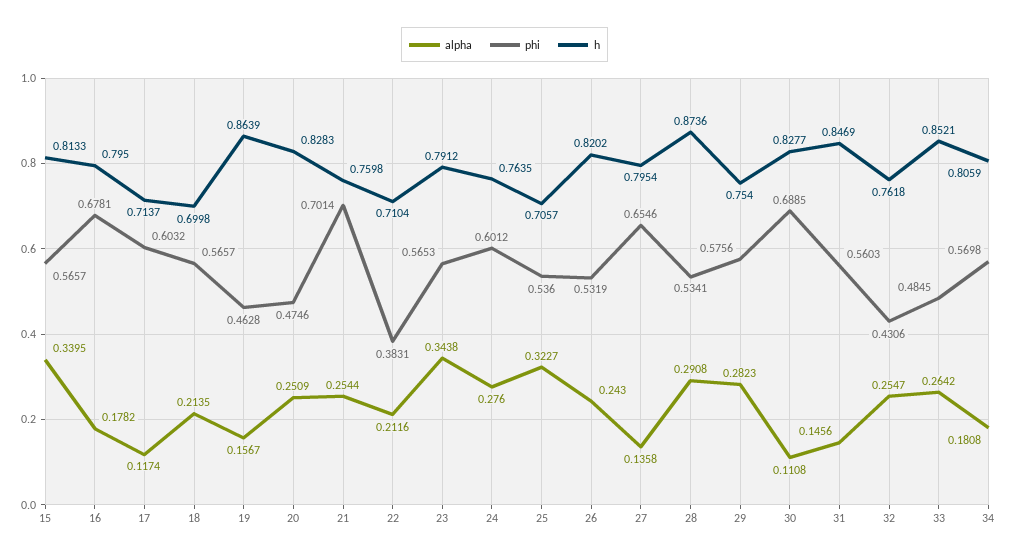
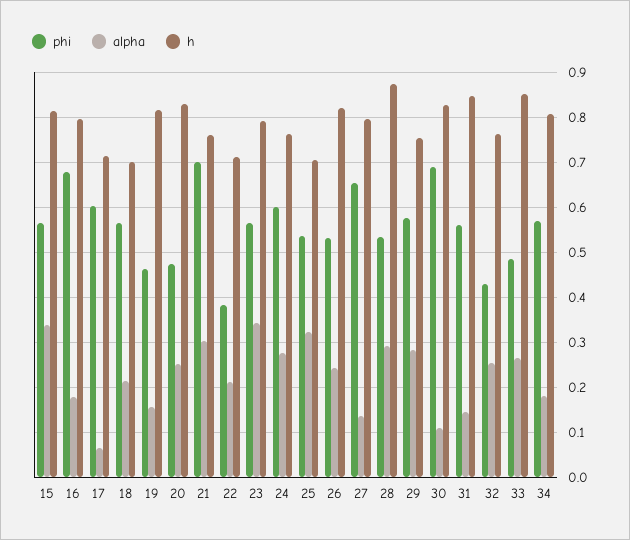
alpha, 17: 0.1174 -> 0.06
h, 19: 0.8639 -> 0.82
alpha, 21: 0.2544 -> 0.3

